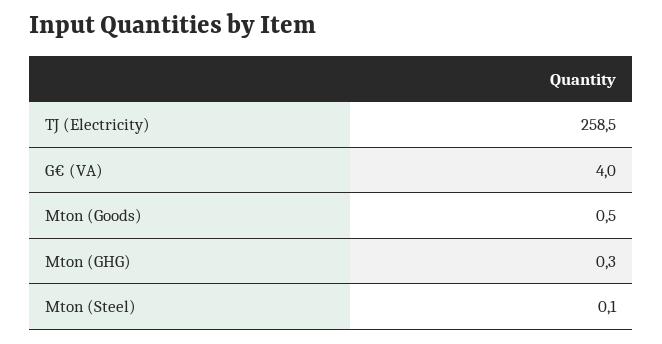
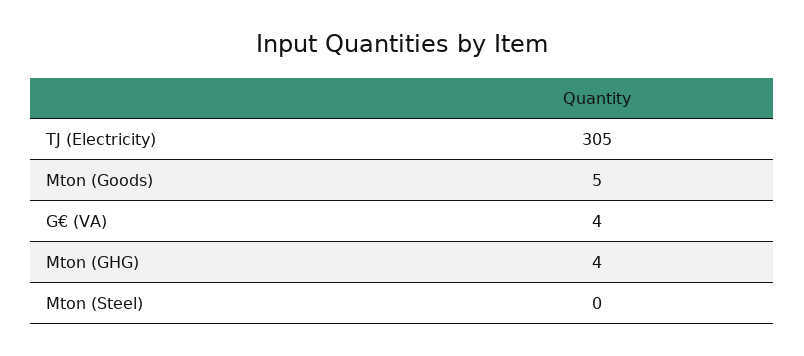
TJ (Electricity): 258.5 -> 305
Mton (Goods): 0.5 -> 5
Mton (GHG): 0.3 -> 4

